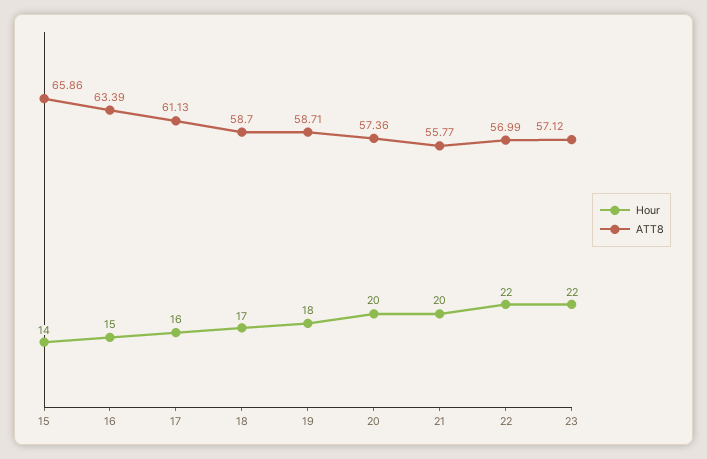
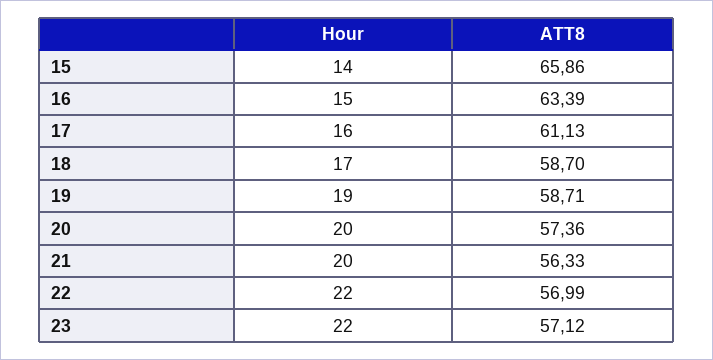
Hour, 19: 18 -> 19
ATT8, 21: 55.77 -> 56.33

